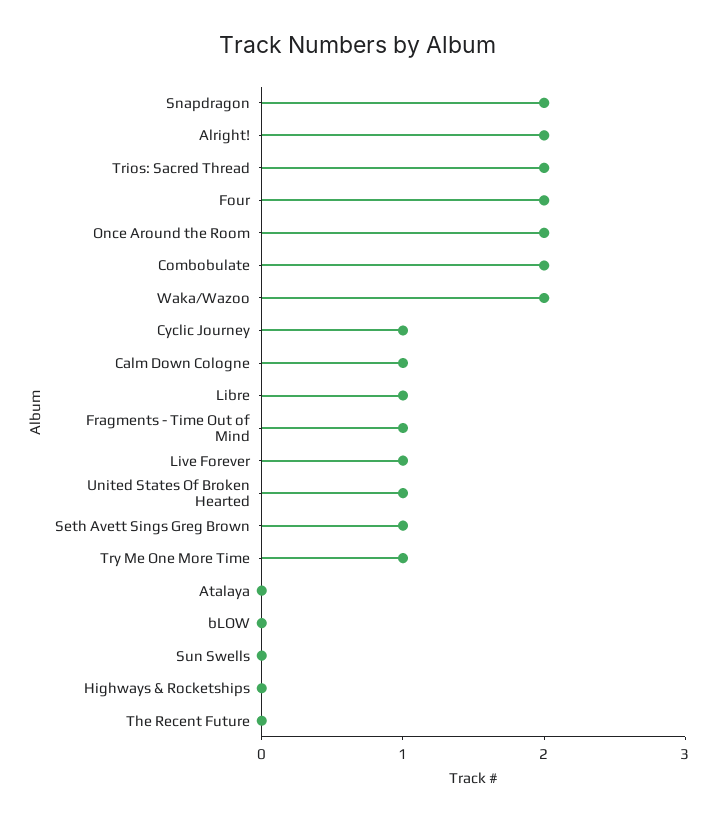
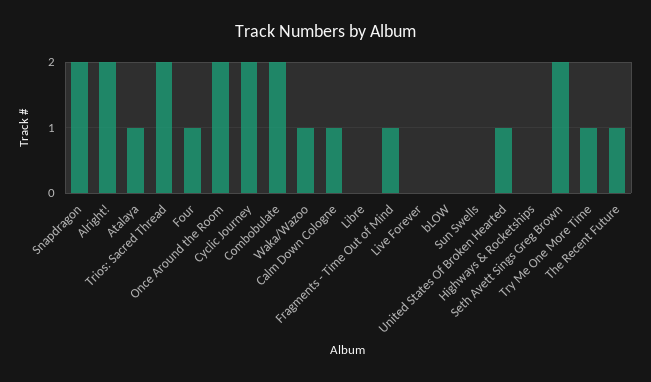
Four: 2 -> 1
Waka/Wazoo: 2 -> 1
Cyclic Journey: 1 -> 2
Libre: 1 -> 0
Live Forever: 1 -> 0
Seth Avett Sings Greg Brown: 1 -> 2
Atalaya: 0 -> 1
The Recent Future: 0 -> 1

